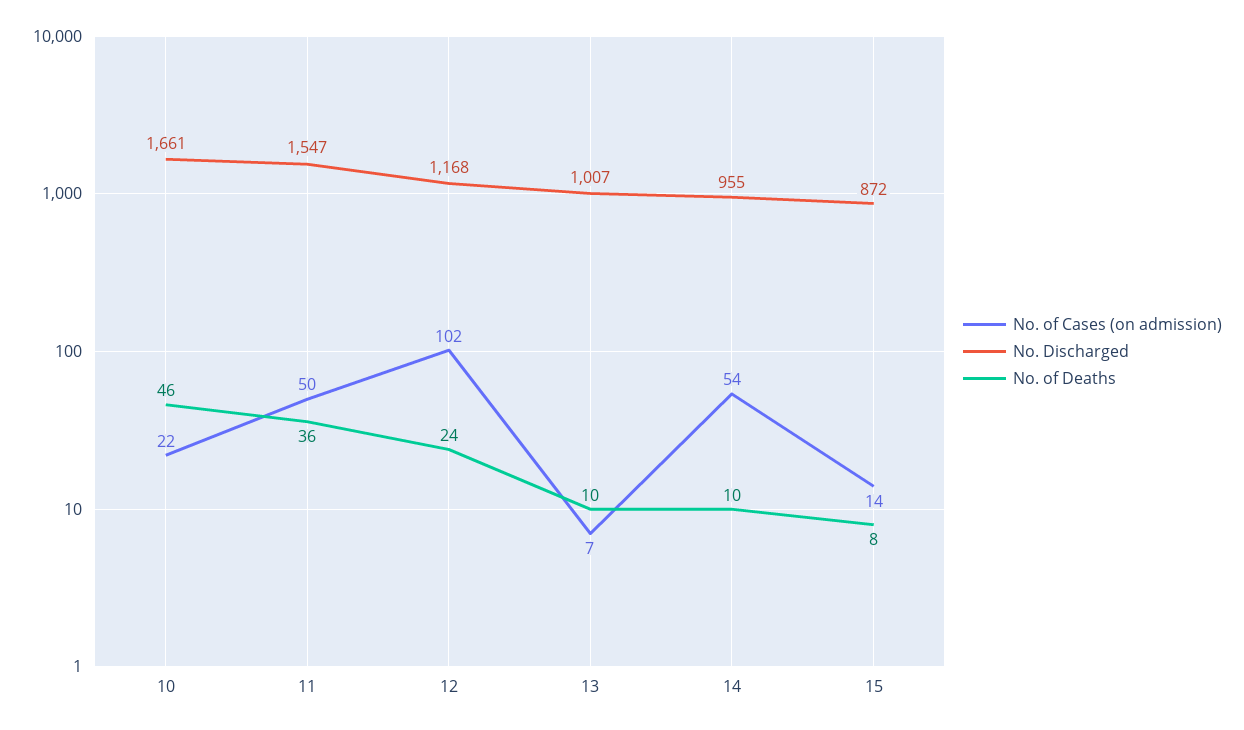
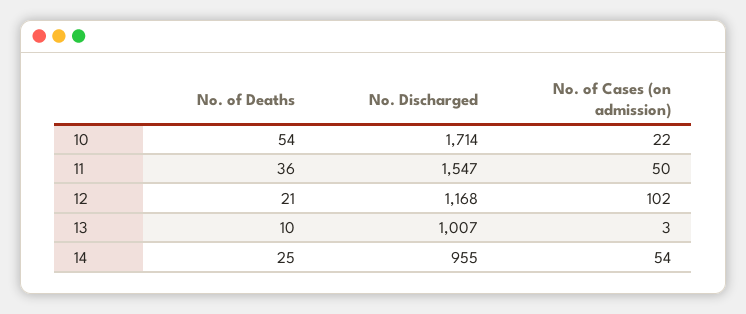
No. Discharged, 10: 1661 -> 1714
No. of Deaths, 10: 46 -> 54
No. of Deaths, 12: 24 -> 21
No. of Cases (on admission), 13: 7 -> 3
No. of Deaths, 14: 10 -> 25
No. of Cases (on admission), 15: 14 -> none
No. Discharged, 15: 872 -> none
No. of Deaths, 15: 8 -> none

